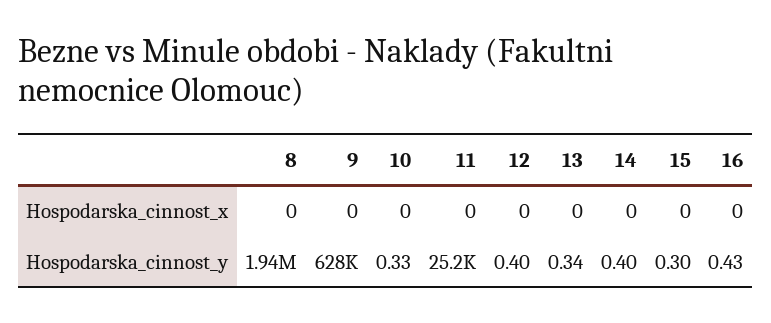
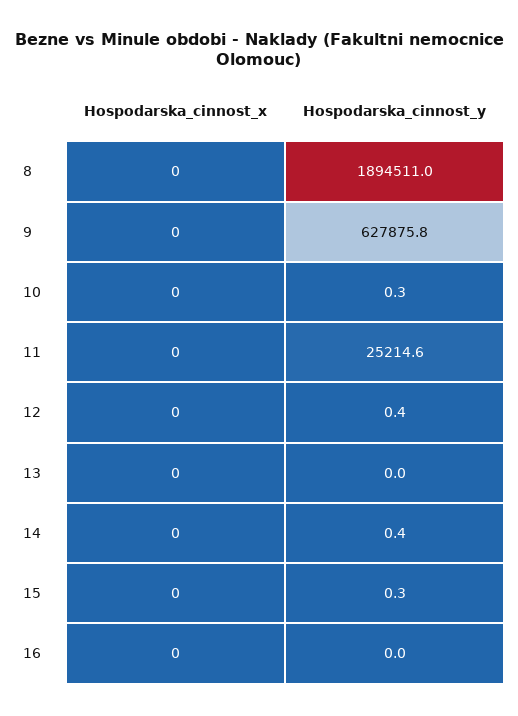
8, Hospodarska_cinnost_y: 1940000 -> 1894511
13, Hospodarska_cinnost_y: 0.34 -> 0
16, Hospodarska_cinnost_y: 0.43 -> 0

